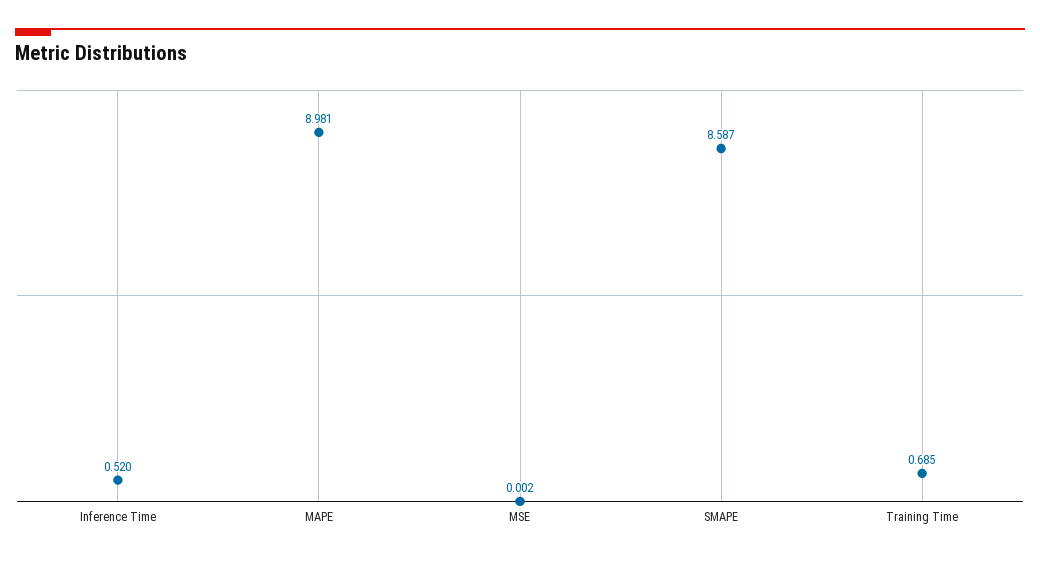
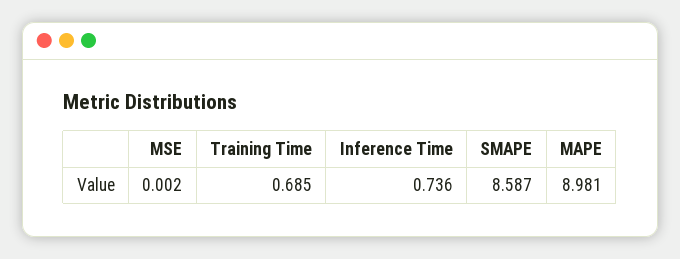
Inference Time: 0.52 -> 0.736

